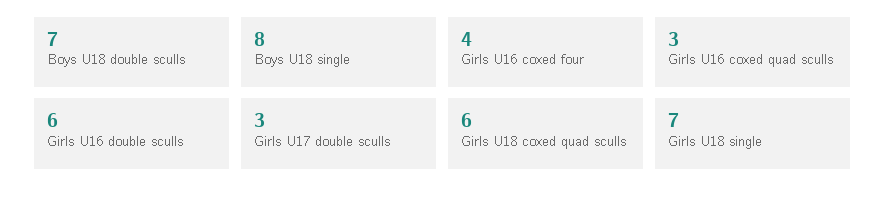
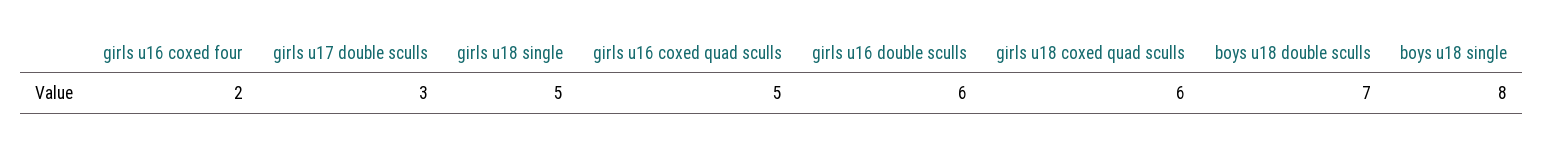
Girls U16 coxed four: 4 -> 2
Girls U16 coxed quad sculls: 3 -> 5
Girls U18 single: 7 -> 5

